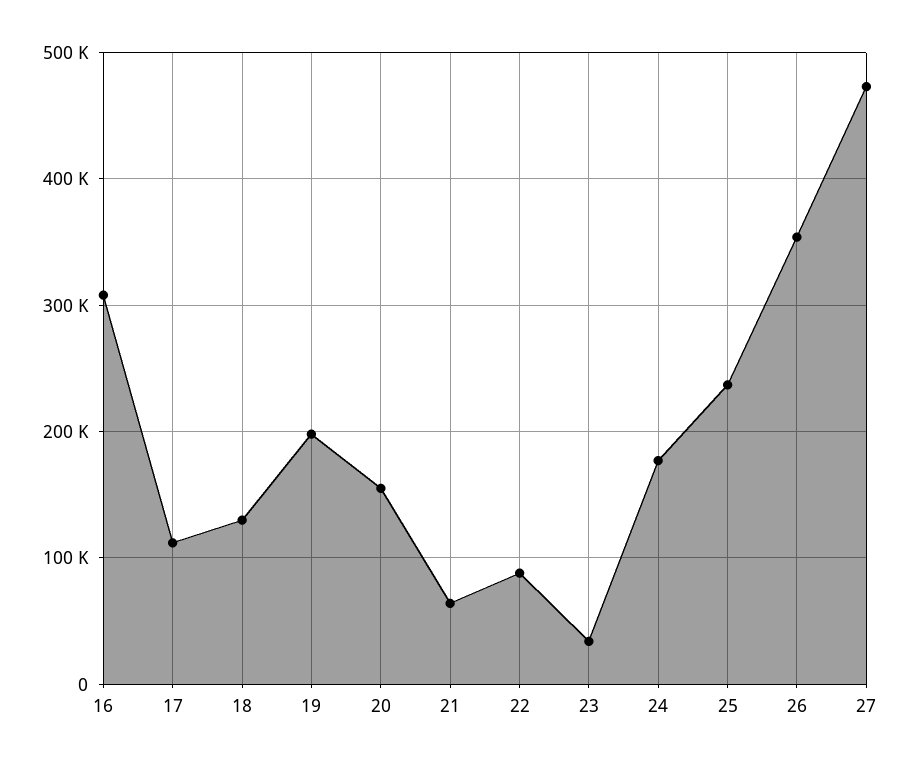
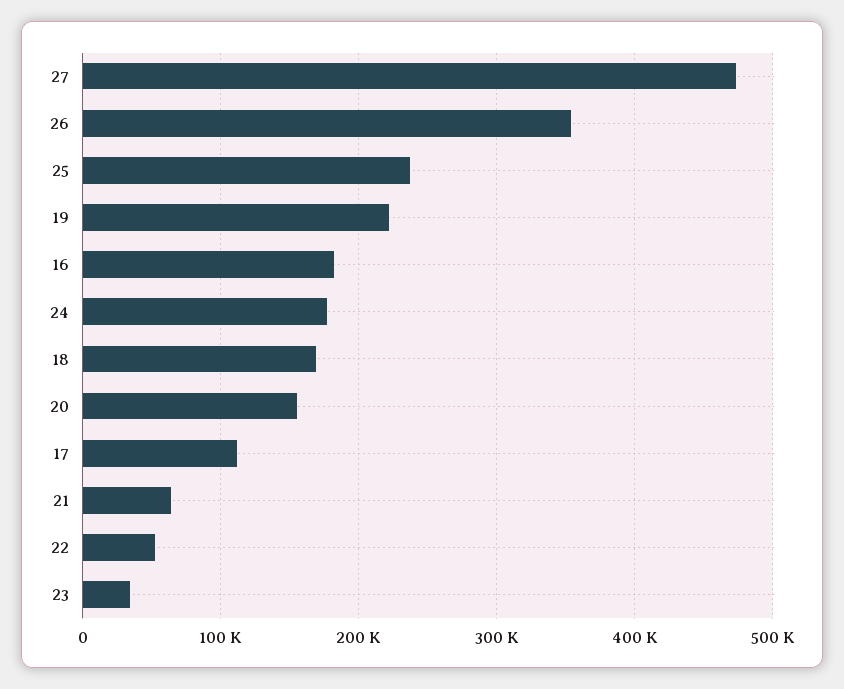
16: 310000 -> 180000
18: 130000 -> 170000
19: 200000 -> 220000
22: 90000 -> 50000

